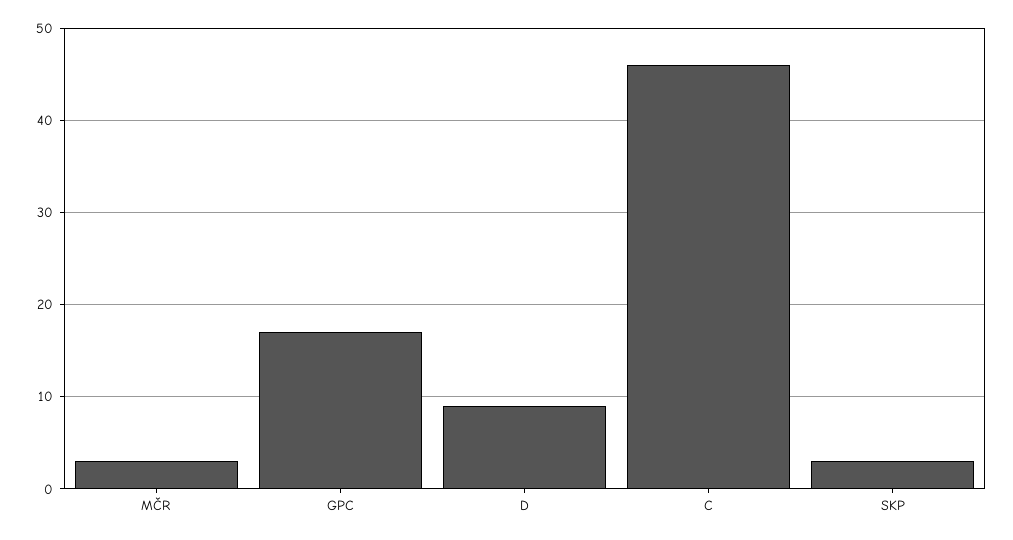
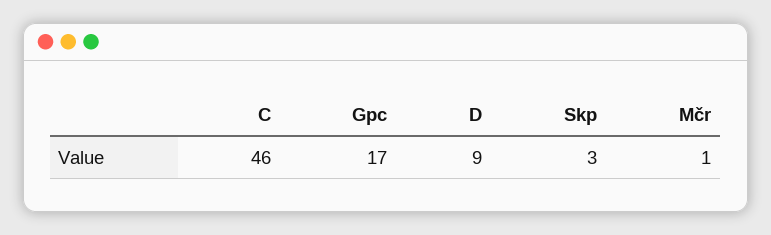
MČR: 3 -> 1

